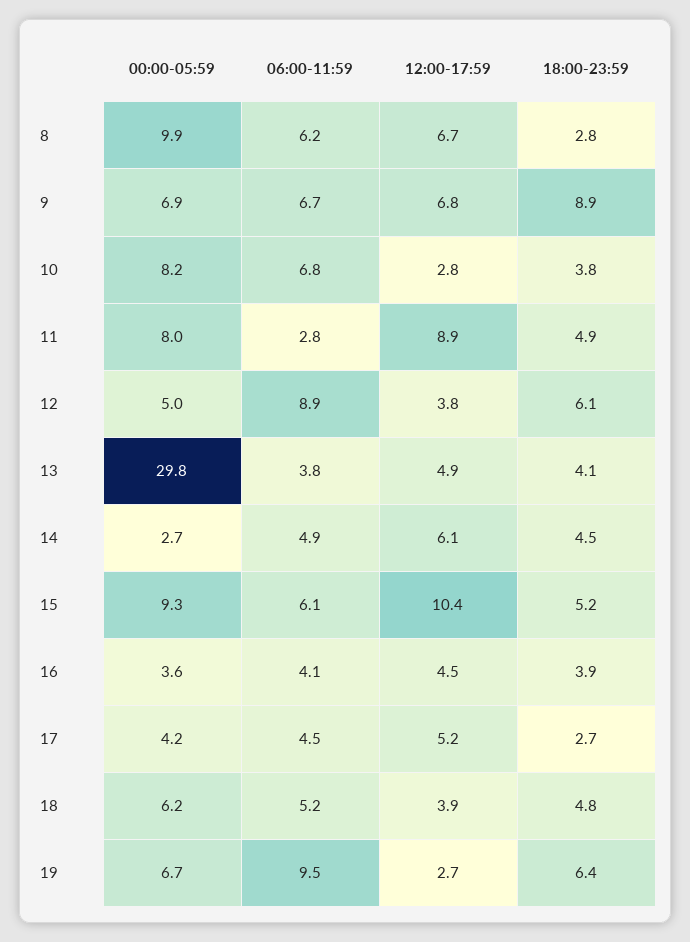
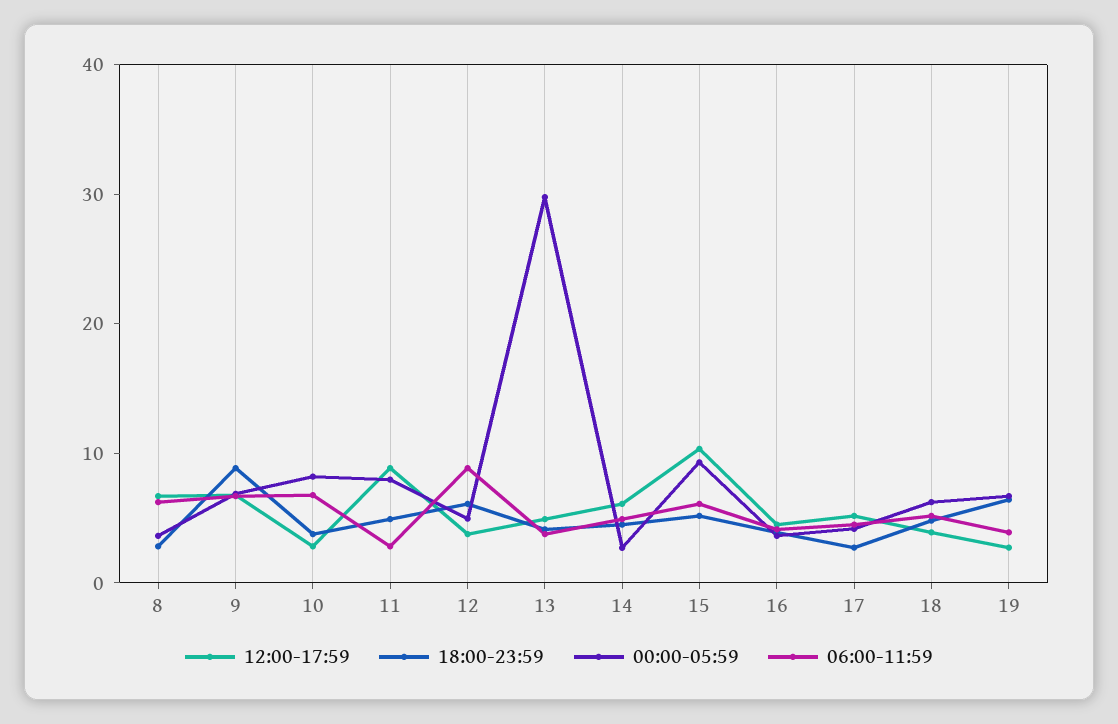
00:00-05:59, 8: 9.9 -> 4
06:00-11:59, 19: 9.5 -> 4

